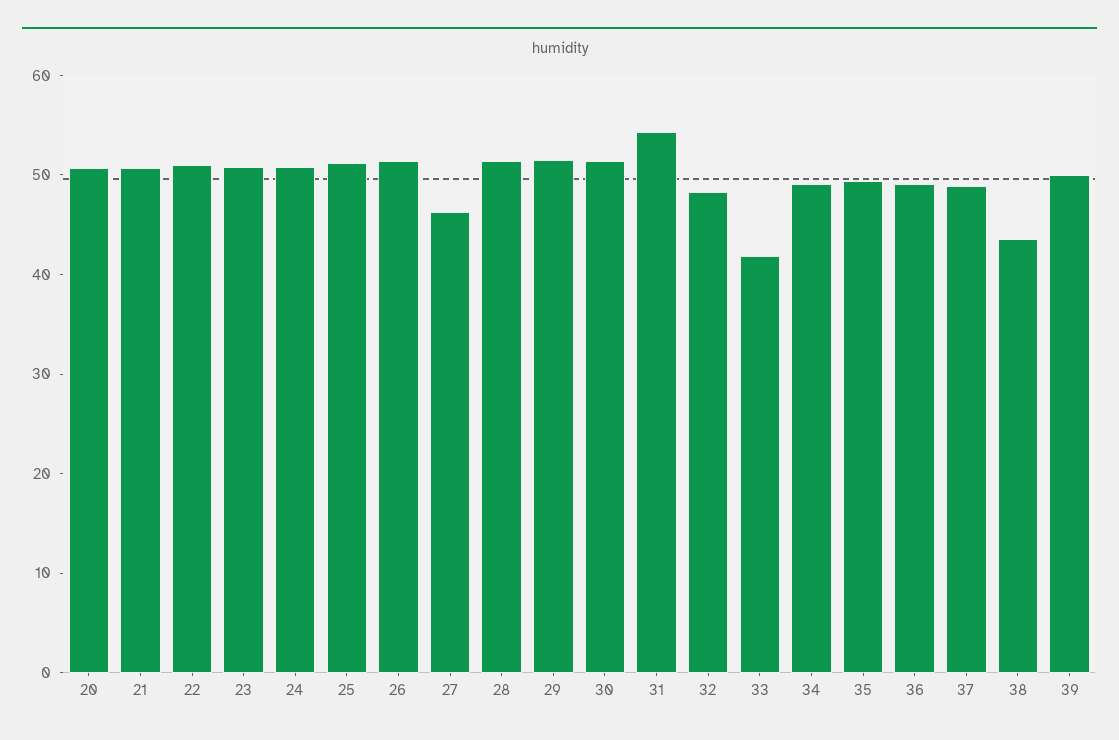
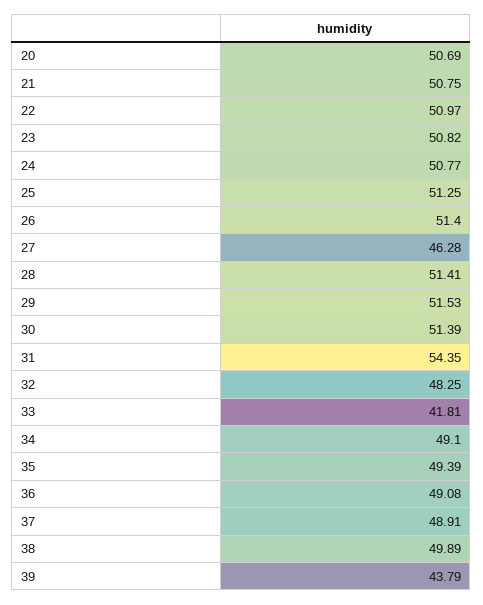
38: 44 -> 49.89
39: 50 -> 43.79

